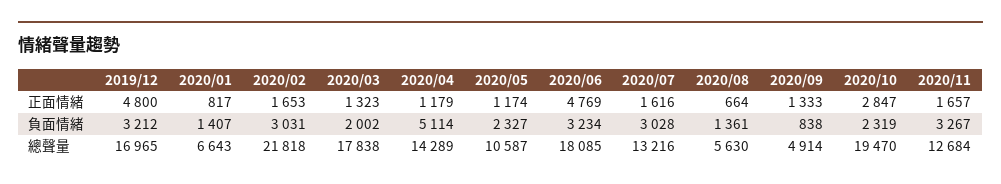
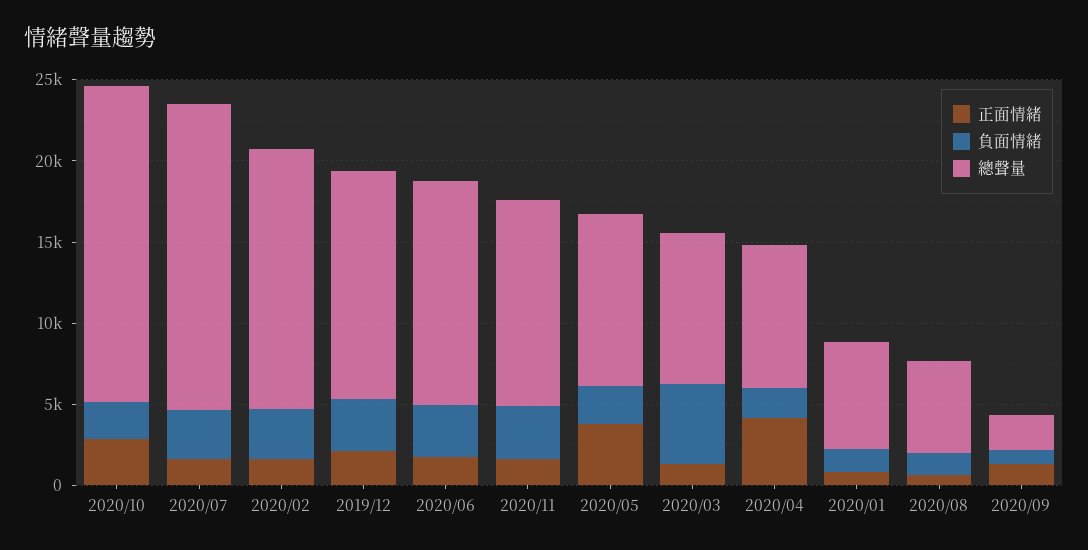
正面情緒, 2019/12: 4800 -> 2000
正面情緒, 2020/04: 1179 -> 4000
正面情緒, 2020/05: 1174 -> 4000
正面情緒, 2020/06: 4769 -> 2000
負面情緒, 2020/03: 2002 -> 5000
負面情緒, 2020/04: 5114 -> 2000
總聲量, 2019/12: 16965 -> 14000
總聲量, 2020/02: 21818 -> 16000
總聲量, 2020/03: 17838 -> 9000
總聲量, 2020/04: 14289 -> 9000
總聲量, 2020/06: 18085 -> 14000
總聲量, 2020/07: 13216 -> 19000
總聲量, 2020/09: 4914 -> 2000

